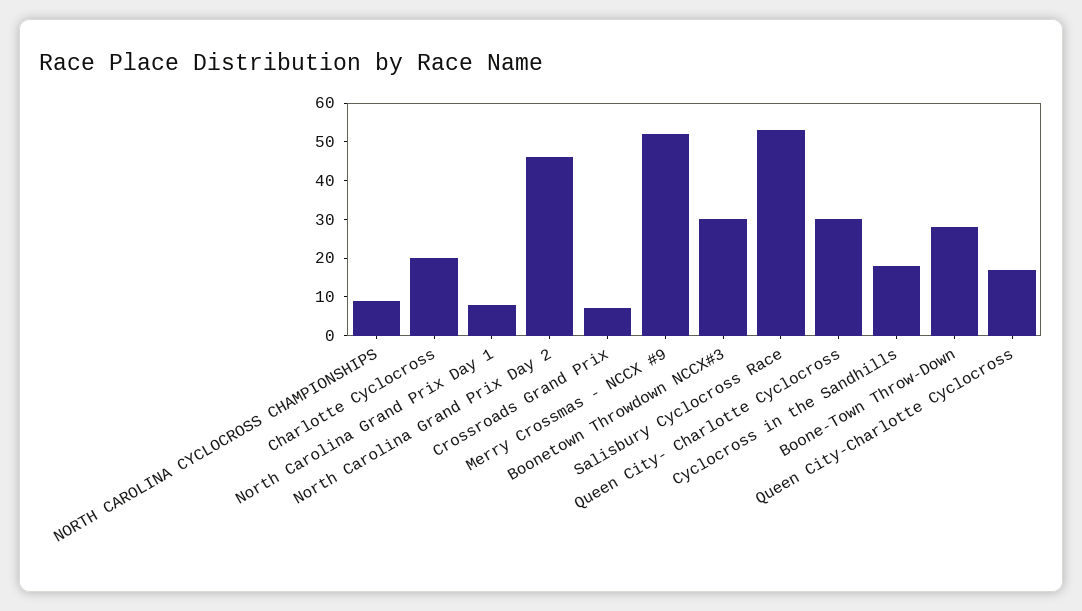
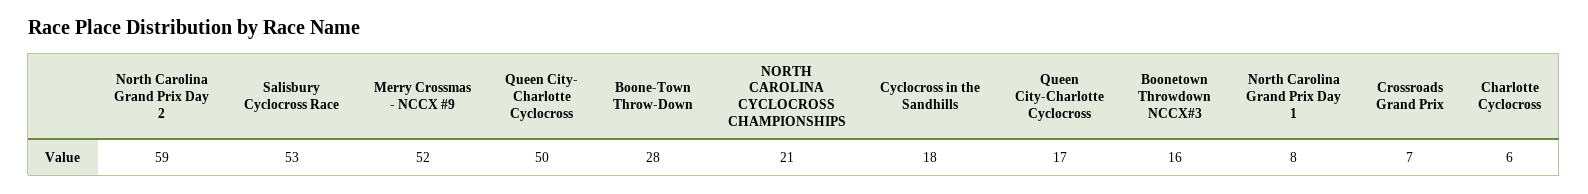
NORTH CAROLINA CYCLOCROSS CHAMPIONSHIPS: 10 -> 21
Charlotte Cyclocross: 20 -> 6
North Carolina Grand Prix Day 2: 45 -> 59
Boonetown Throwdown NCCX#3: 30 -> 16
Queen City- Charlotte Cyclocross: 30 -> 50

